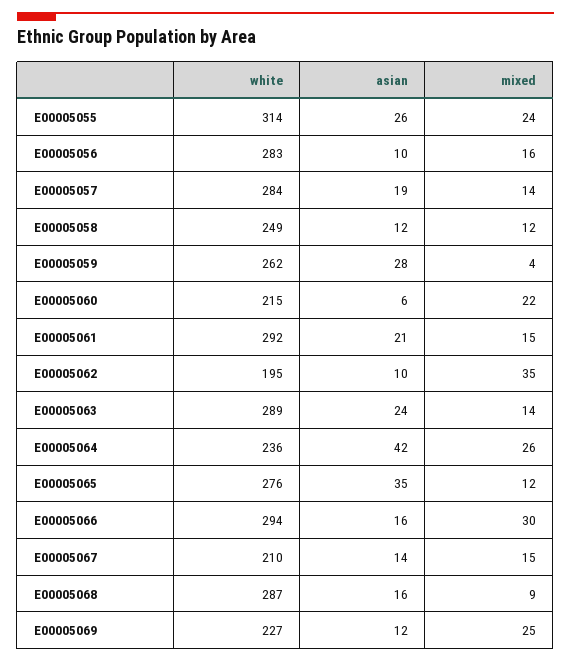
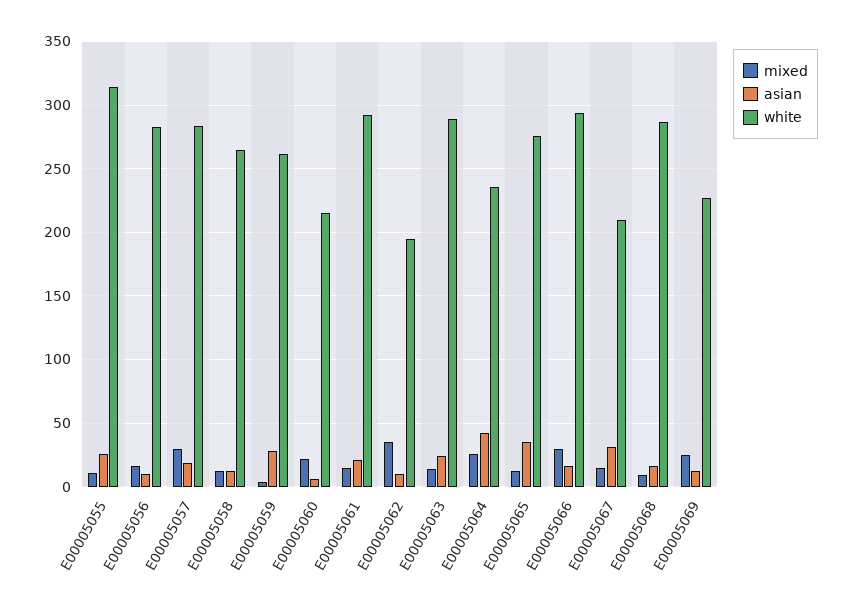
mixed, E00005055: 24 -> 10
mixed, E00005057: 14 -> 30
white, E00005058: 249 -> 265
asian, E00005067: 14 -> 30

